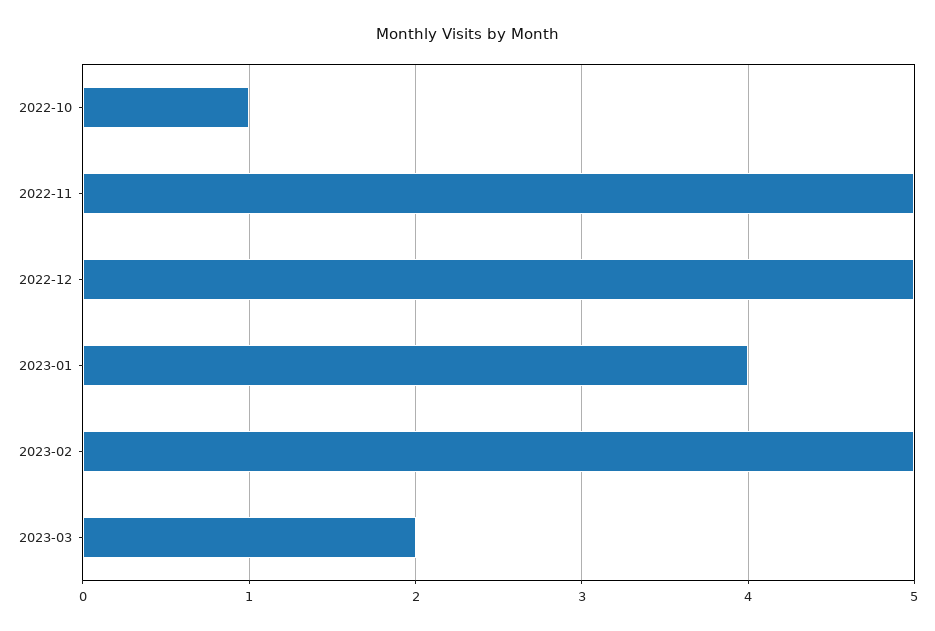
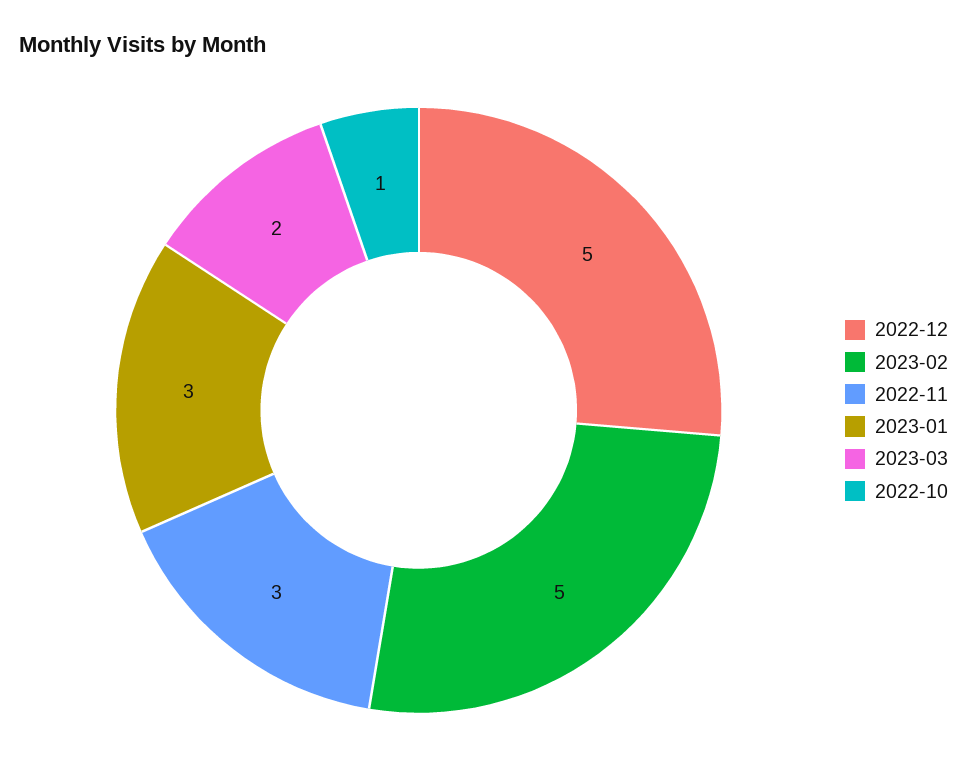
2022-11: 5 -> 3
2023-01: 4 -> 3

